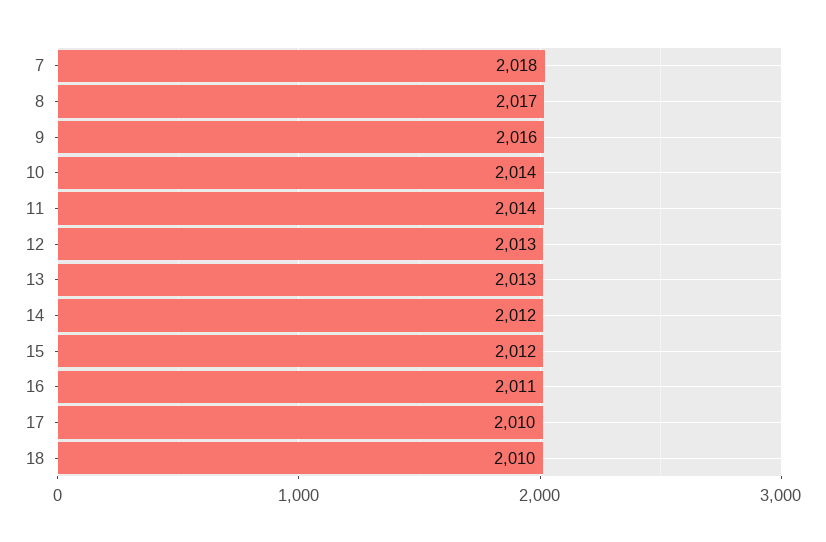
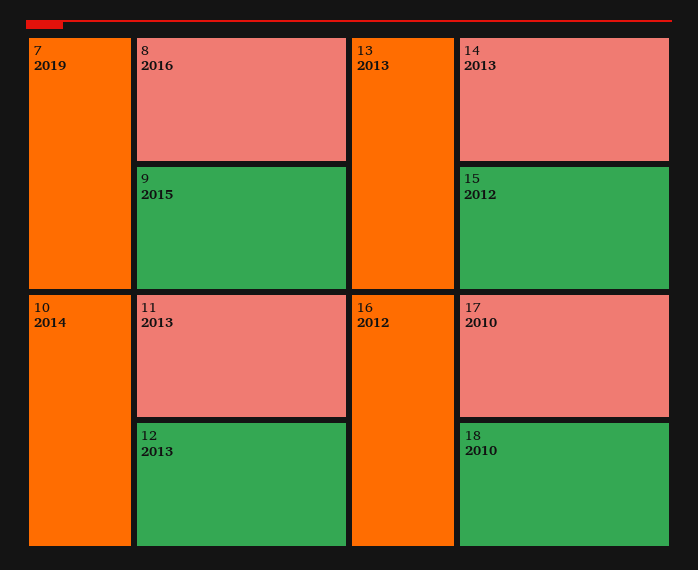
7: 2018 -> 2019
8: 2017 -> 2016
9: 2016 -> 2015
11: 2014 -> 2013
14: 2012 -> 2013
16: 2011 -> 2012

